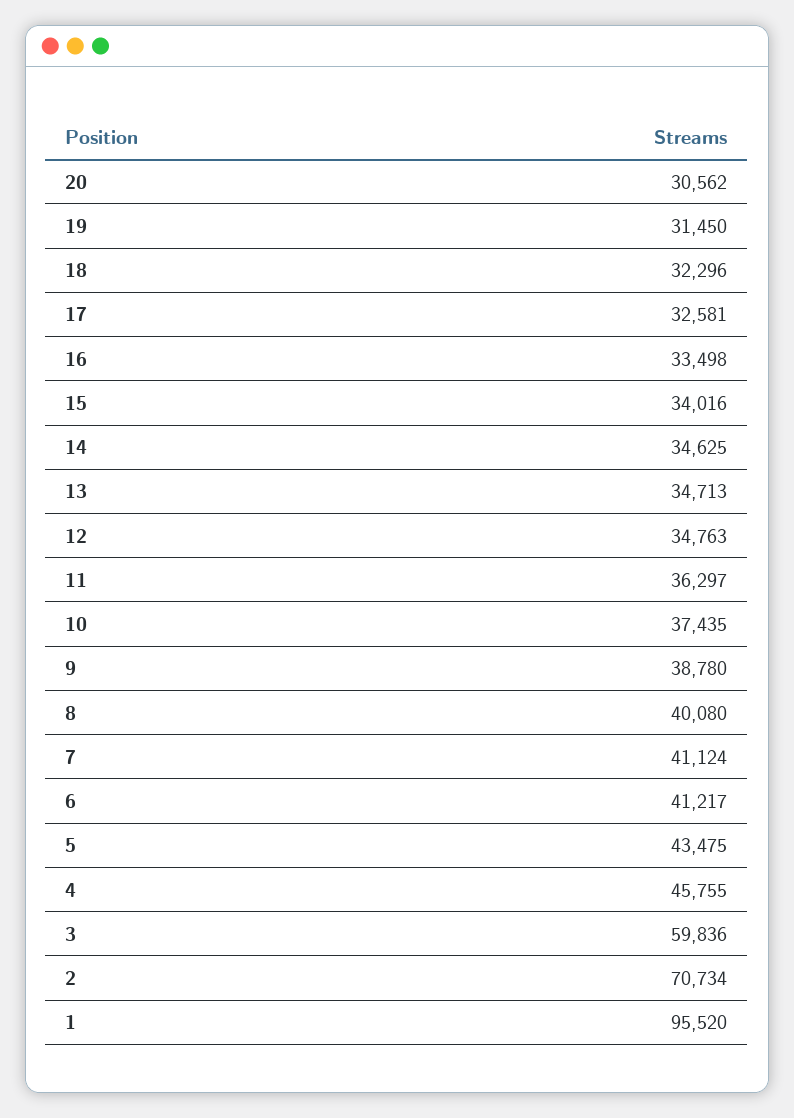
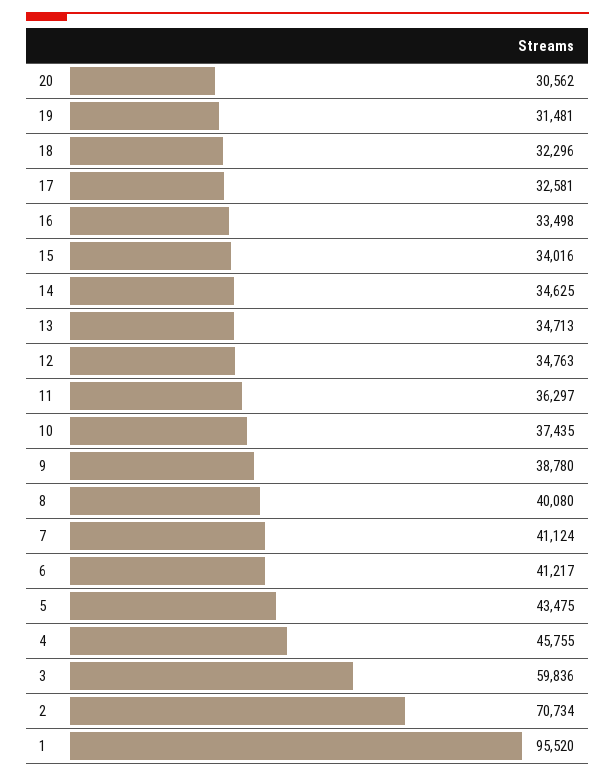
19: 31450 -> 31481

